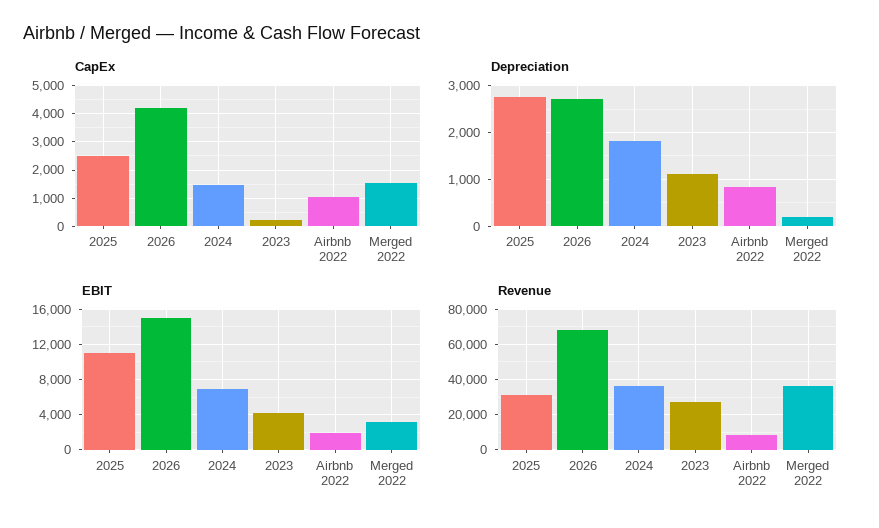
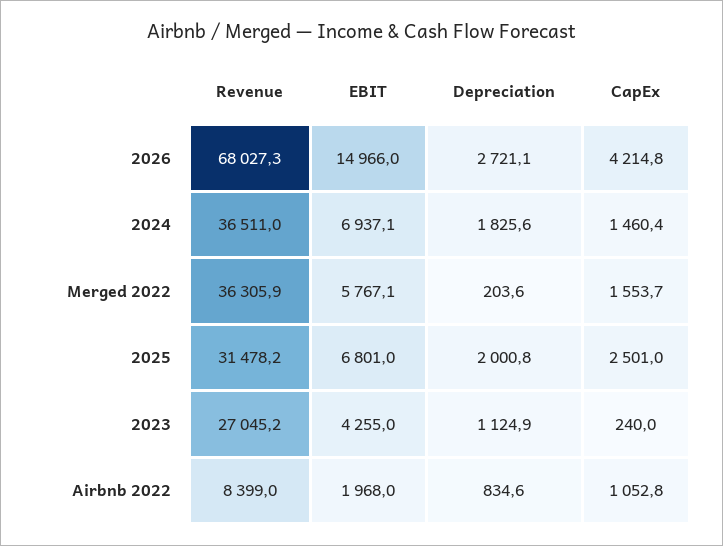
Depreciation, 2025: 2800 -> 2000.8
EBIT, 2025: 11000 -> 6801
EBIT, Merged 2022: 3000 -> 5767.1

